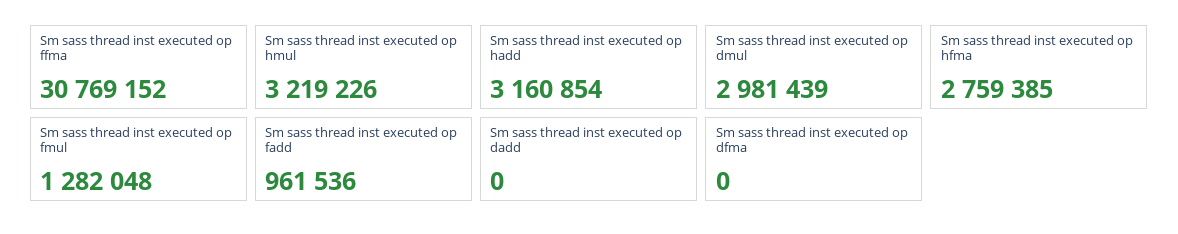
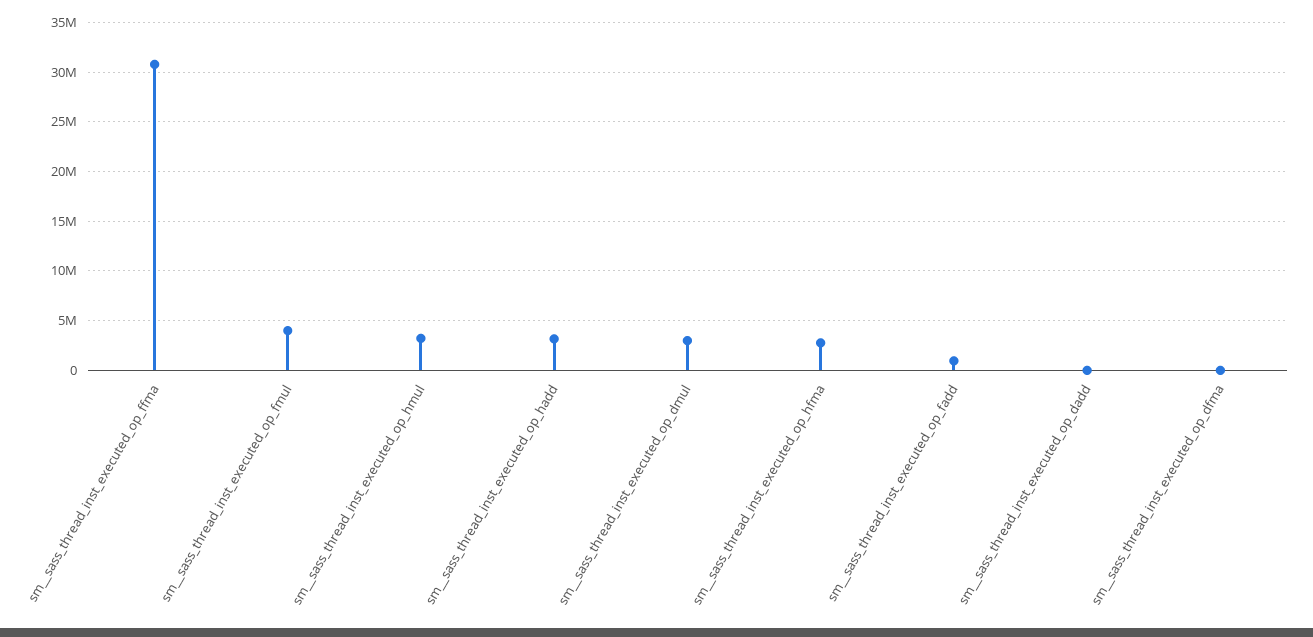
Sm  sass thread inst executed op fmul: 1282048 -> 4000000

